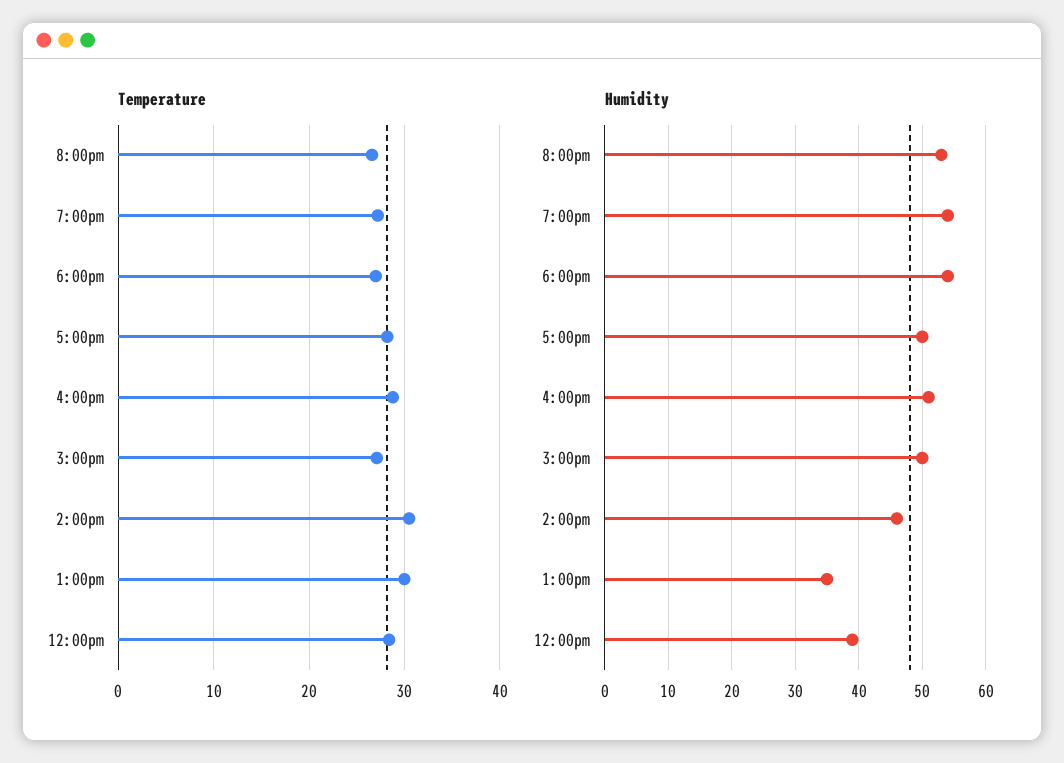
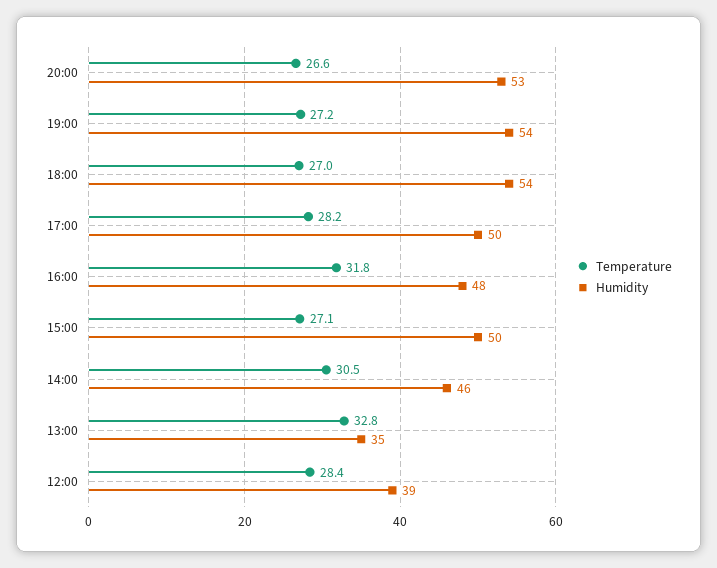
Temperature, 4:00pm: 29 -> 31.8
Temperature, 1:00pm: 30 -> 32.8
Humidity, 4:00pm: 51 -> 48

